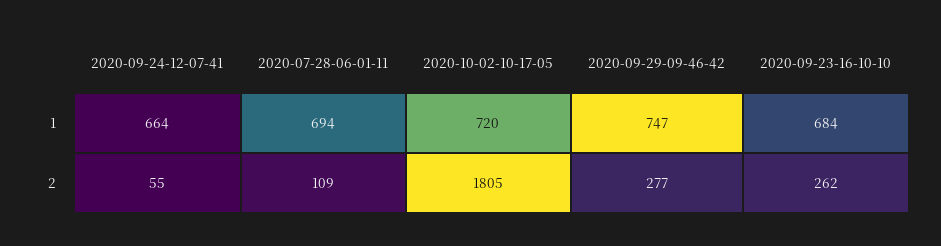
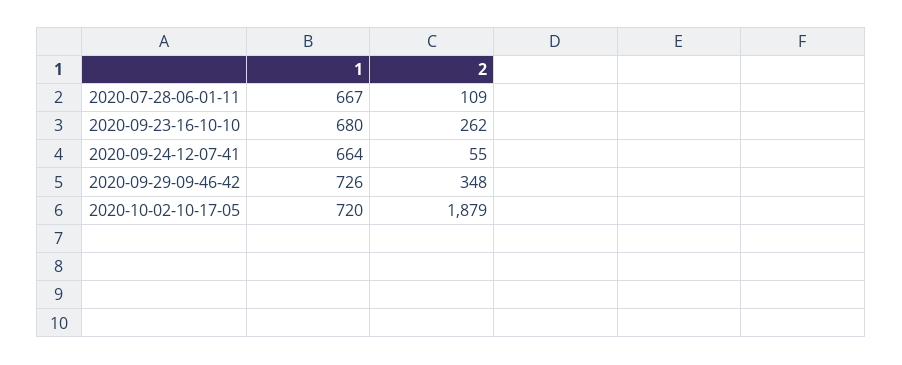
2020-07-28-06-01-11, 1: 694 -> 667
2020-09-29-09-46-42, 1: 747 -> 726
2020-09-23-16-10-10, 1: 684 -> 680
2020-10-02-10-17-05, 2: 1805 -> 1879
2020-09-29-09-46-42, 2: 277 -> 348

